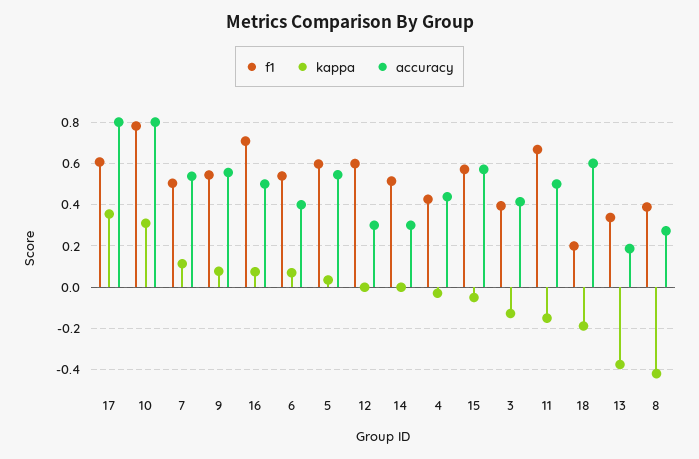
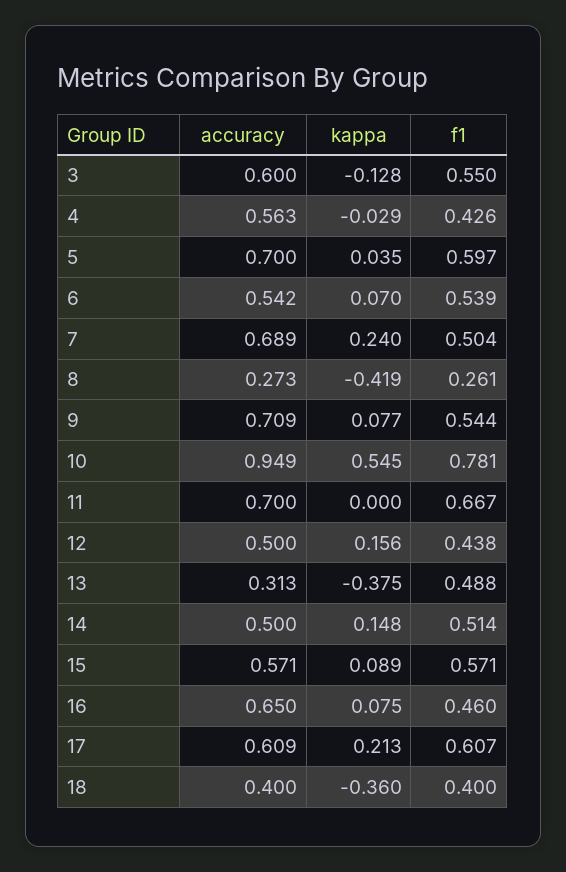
kappa, 17: 0.35 -> 0.213
accuracy, 17: 0.8 -> 0.609
kappa, 10: 0.3 -> 0.545
accuracy, 10: 0.8 -> 0.949
kappa, 7: 0.1 -> 0.24
accuracy, 7: 0.55 -> 0.689
accuracy, 9: 0.55 -> 0.709
f1, 16: 0.7 -> 0.46
accuracy, 16: 0.5 -> 0.65
accuracy, 6: 0.4 -> 0.542
accuracy, 5: 0.55 -> 0.7
f1, 12: 0.6 -> 0.438
kappa, 12: 0 -> 0.156
accuracy, 12: 0.3 -> 0.5
kappa, 14: 0 -> 0.148
accuracy, 14: 0.3 -> 0.5
accuracy, 4: 0.45 -> 0.563
kappa, 15: -0.05 -> 0.089
f1, 3: 0.4 -> 0.55
accuracy, 3: 0.4 -> 0.6
kappa, 11: -0.15 -> 0
accuracy, 11: 0.5 -> 0.7
f1, 18: 0.2 -> 0.4
kappa, 18: -0.2 -> -0.36
accuracy, 18: 0.6 -> 0.4
f1, 13: 0.35 -> 0.488
accuracy, 13: 0.2 -> 0.313
f1, 8: 0.4 -> 0.261

